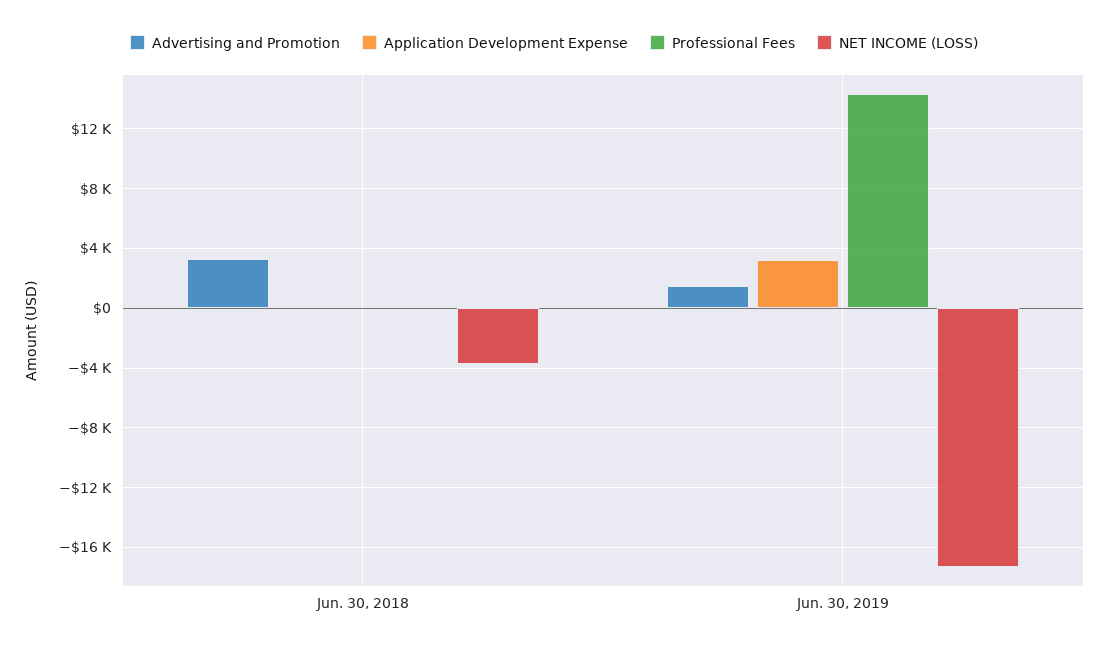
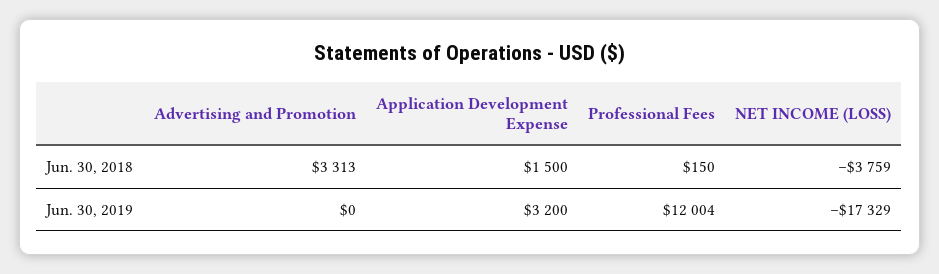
Application Development Expense, Jun. 30, 2018: 0 -> 1500
Advertising and Promotion, Jun. 30, 2019: 1500 -> 0
Professional Fees, Jun. 30, 2019: 14500 -> 12004

